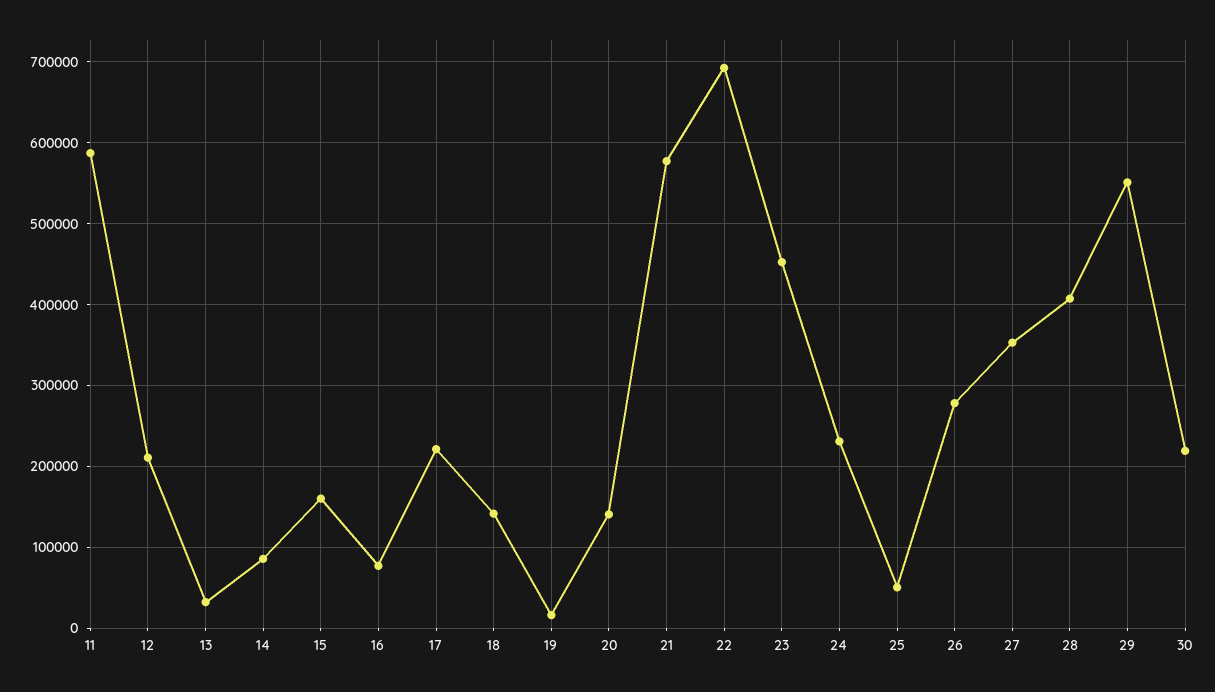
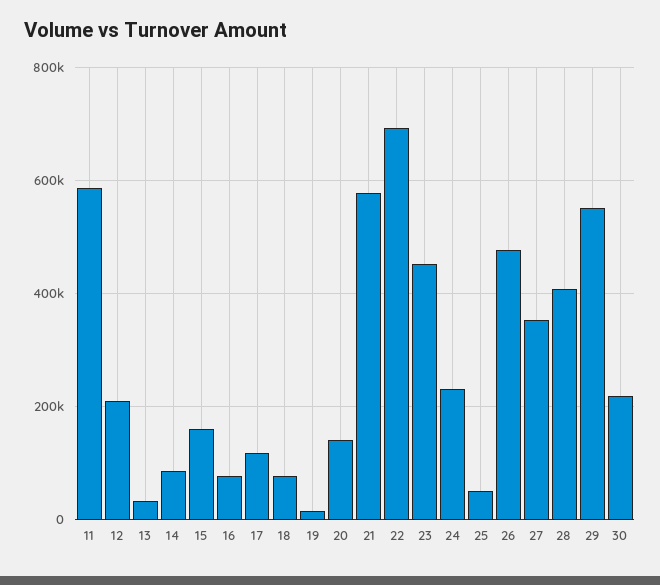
17: 220000 -> 120000
18: 140000 -> 80000
26: 280000 -> 480000

